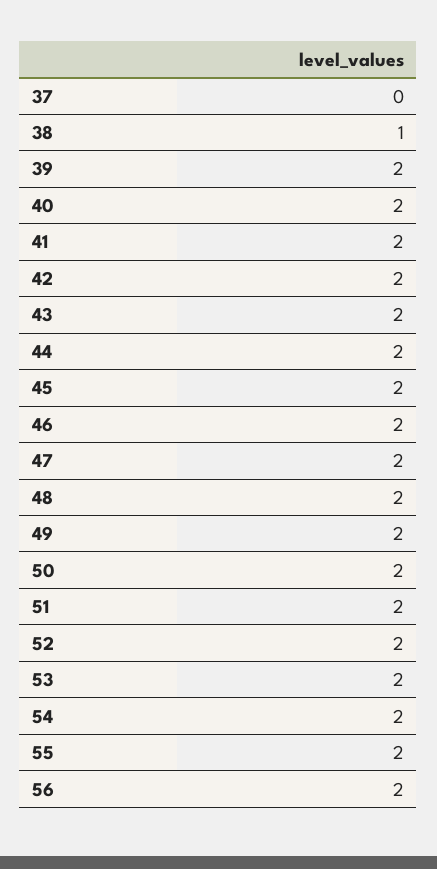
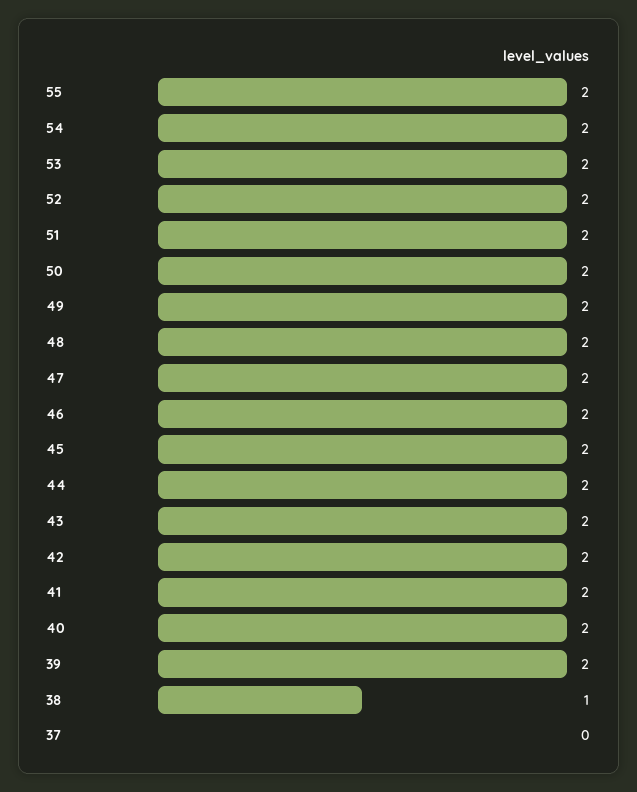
56: 2 -> none

